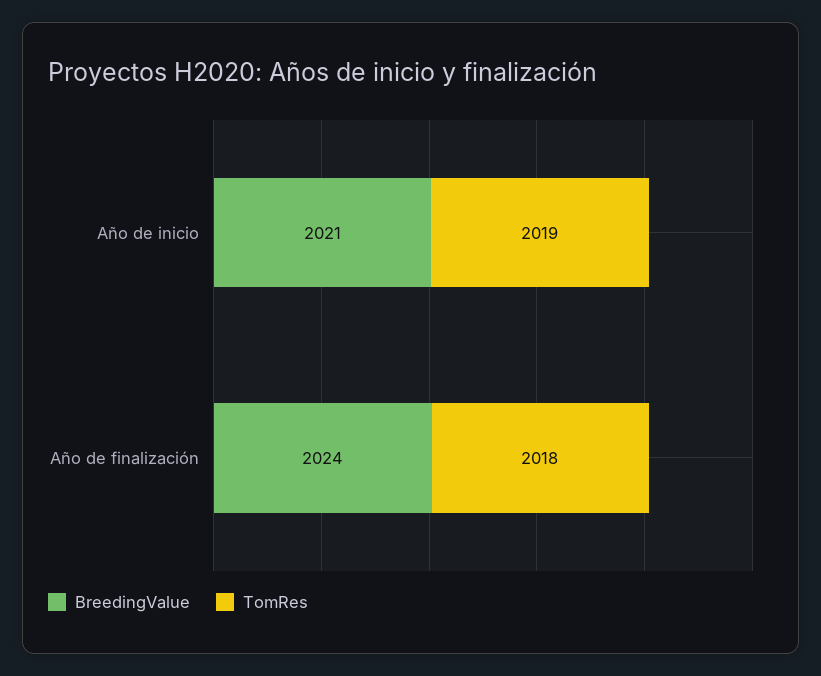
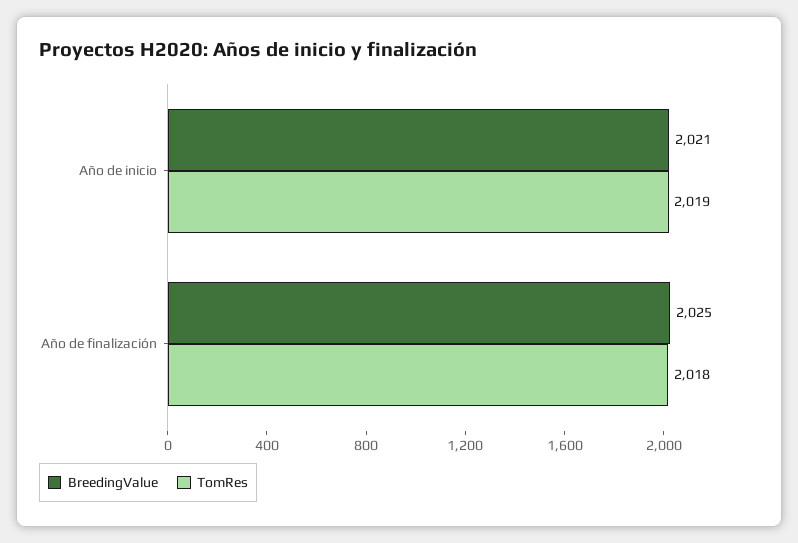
BreedingValue, Año de finalización: 2024 -> 2025

